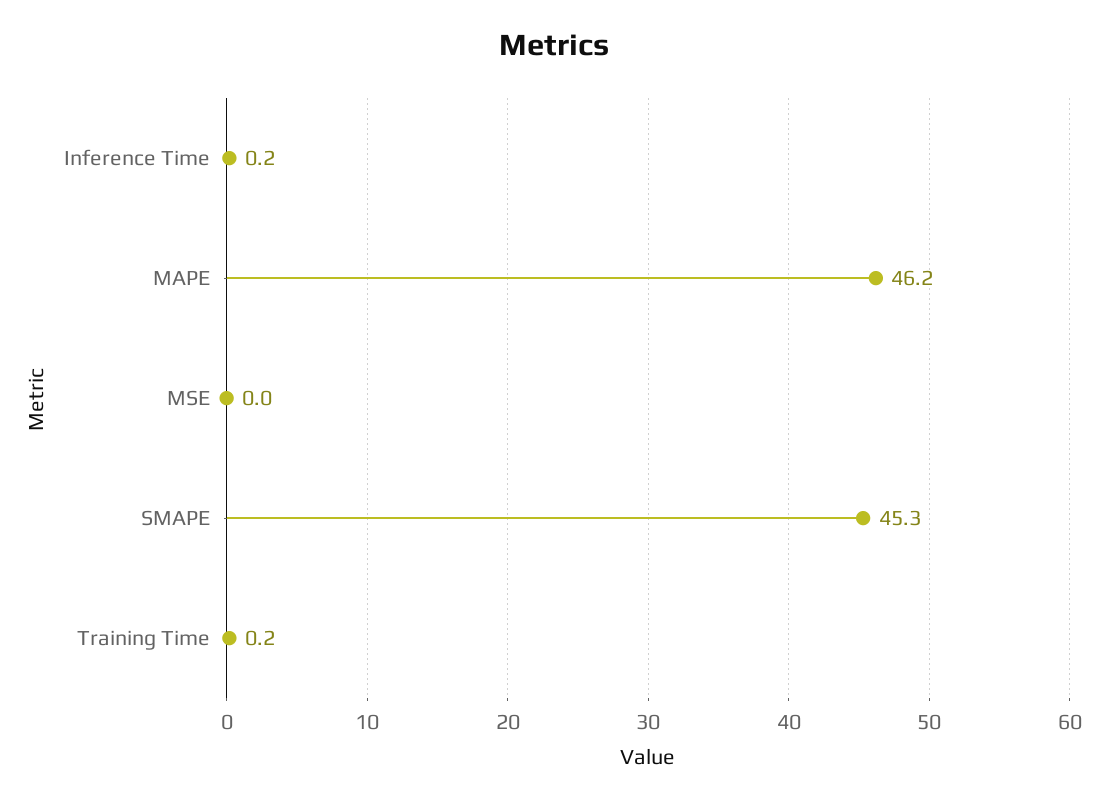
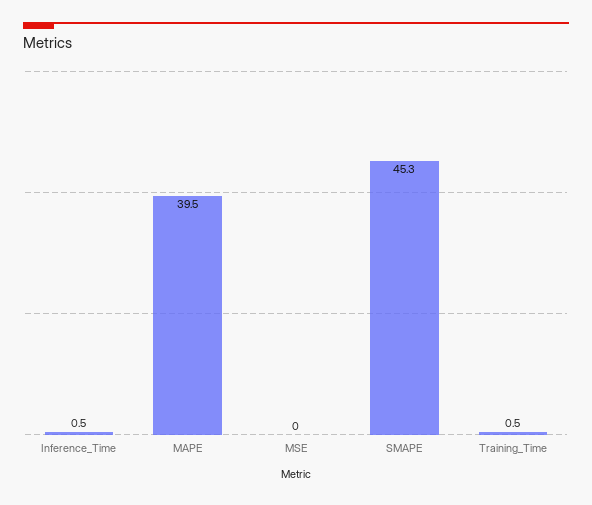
Inference Time: 0.2 -> 0.5
MAPE: 46.2 -> 39.5
Training Time: 0.2 -> 0.5

